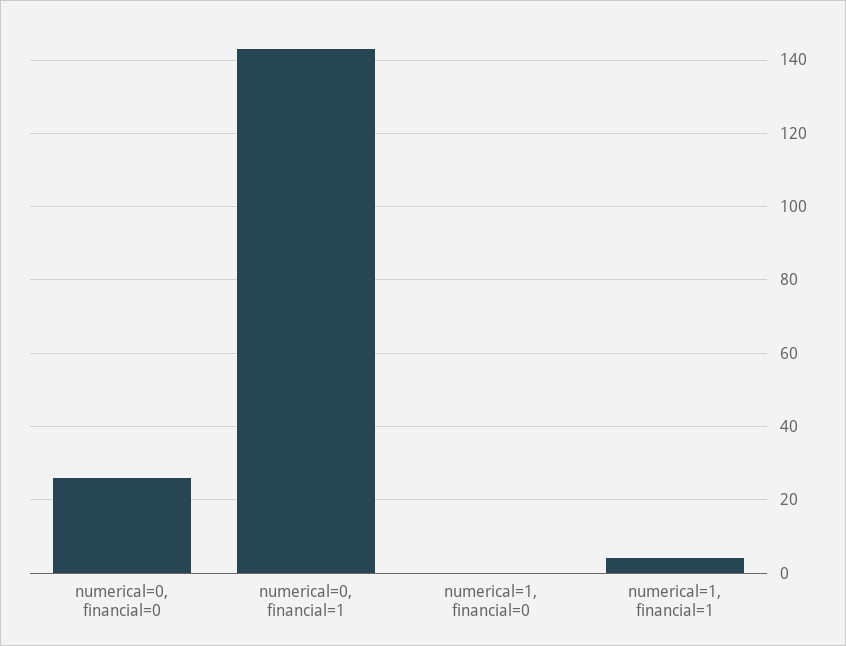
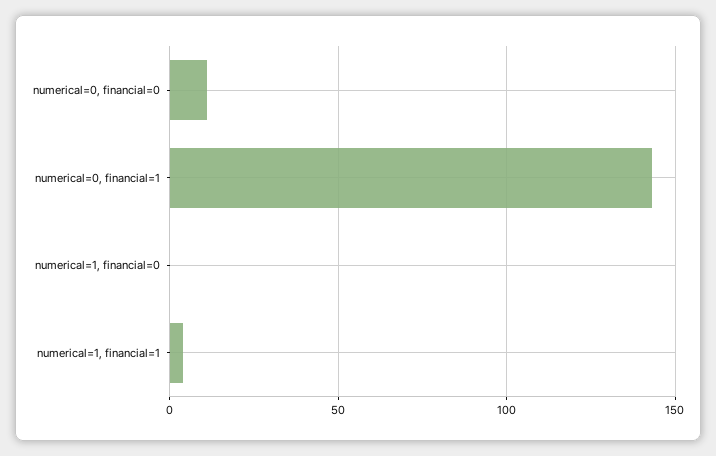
numerical=0, financial=0: 25 -> 10

